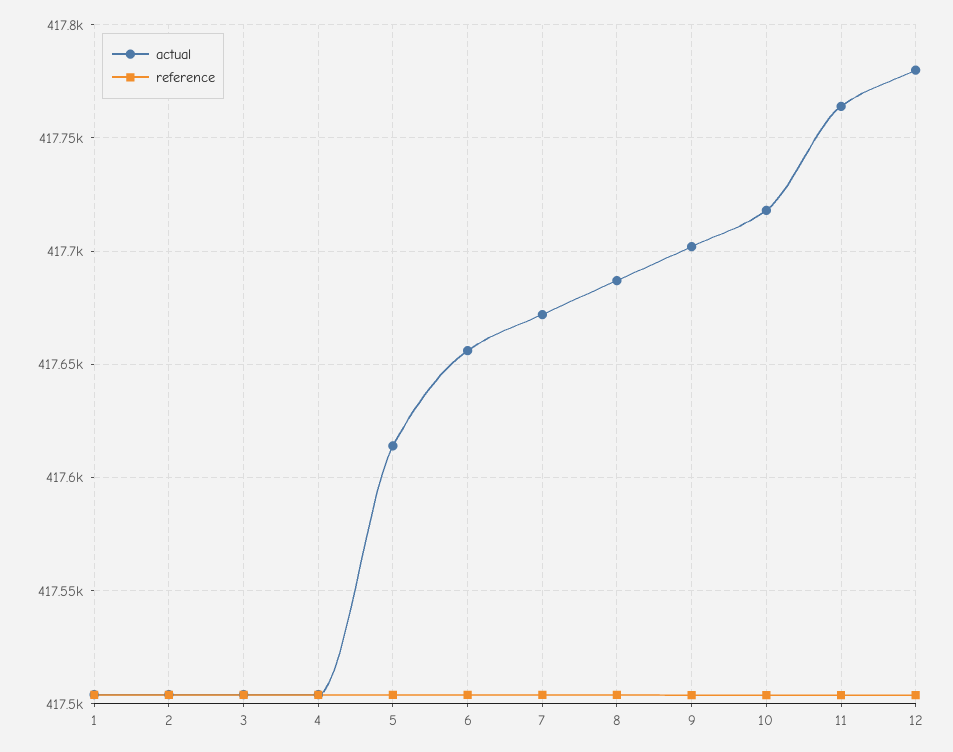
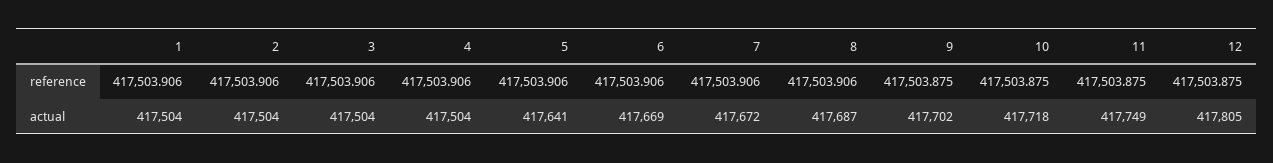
actual, 5: 417615 -> 417641
actual, 6: 417655 -> 417669
actual, 11: 417765 -> 417749
actual, 12: 417780 -> 417805

